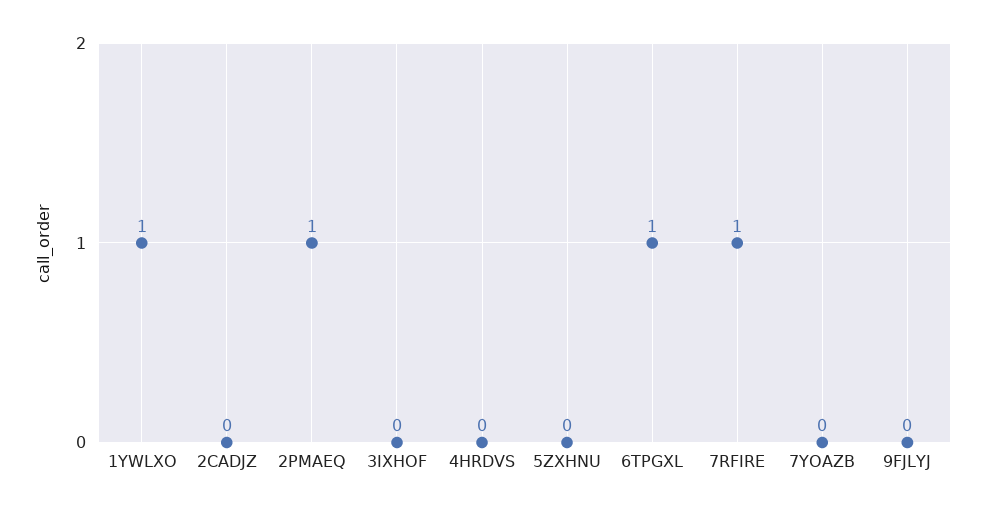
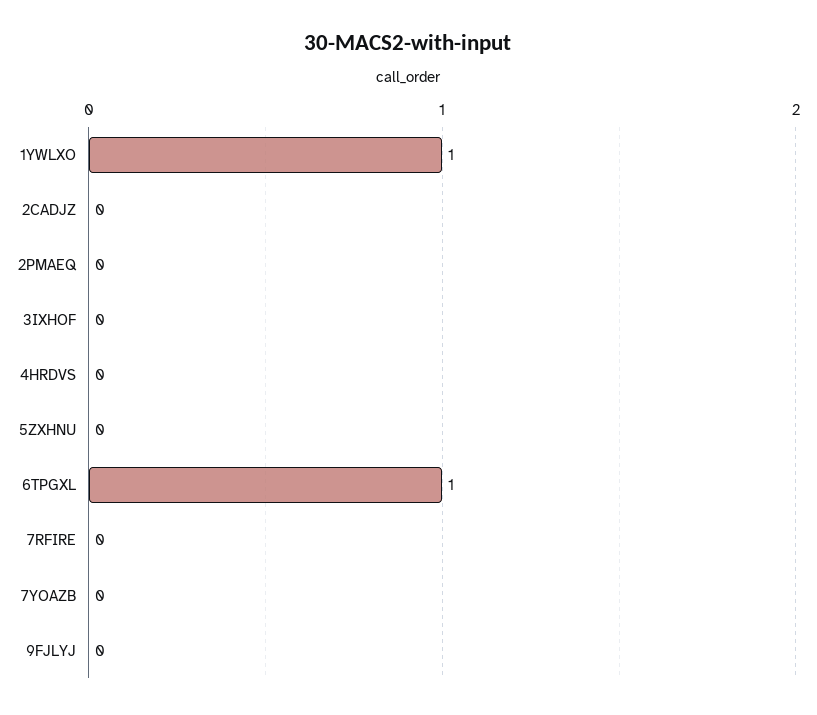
2PMAEQ: 1 -> 0
7RFIRE: 1 -> 0

